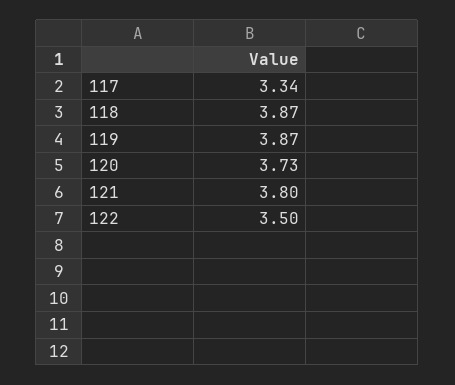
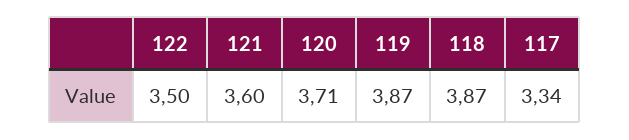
120: 3.73 -> 3.71
121: 3.8 -> 3.6

